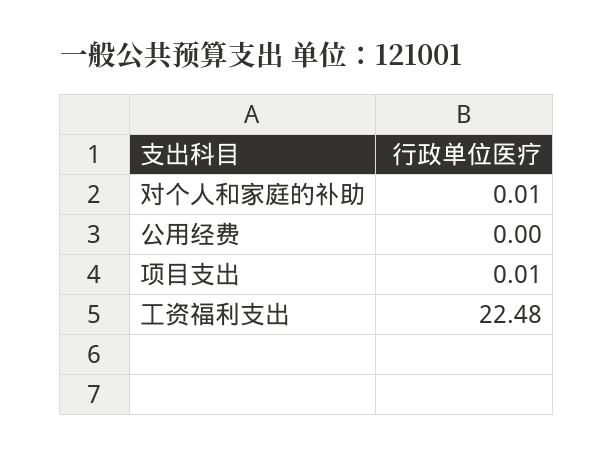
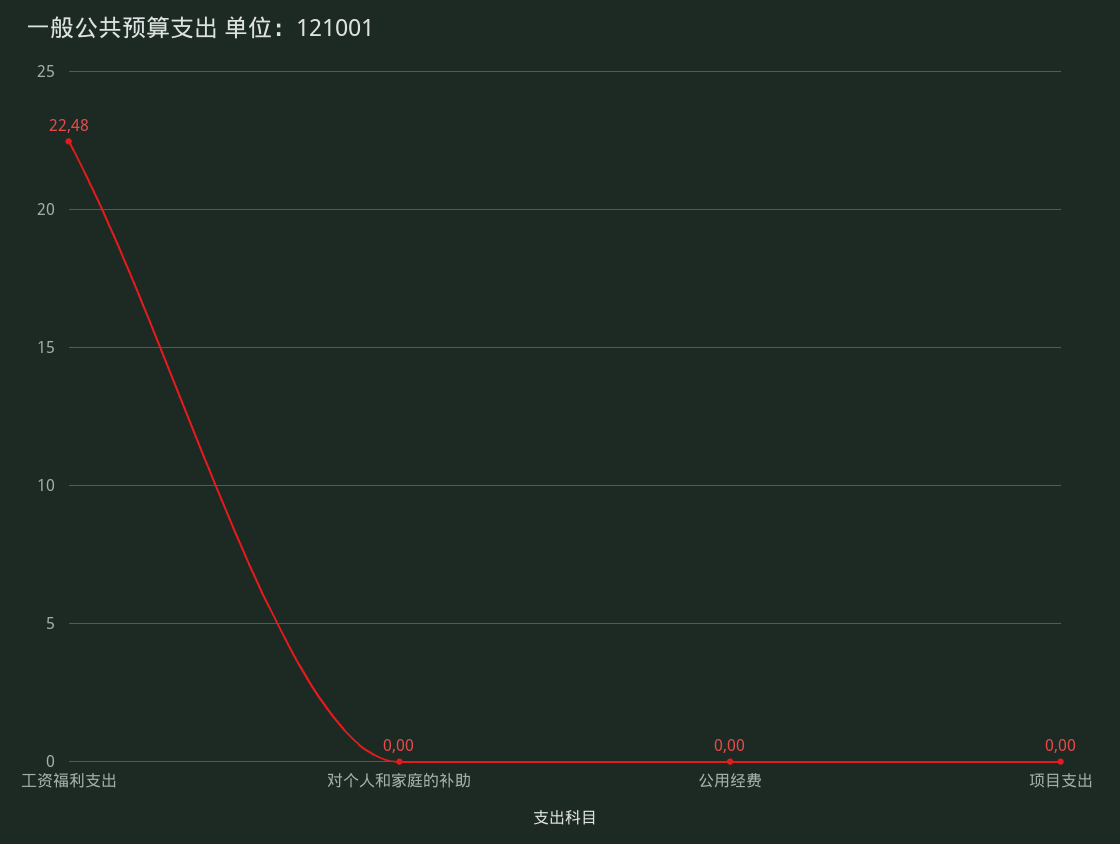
对个人和家庭的补助: 0.01 -> 0
项目支出: 0.01 -> 0

